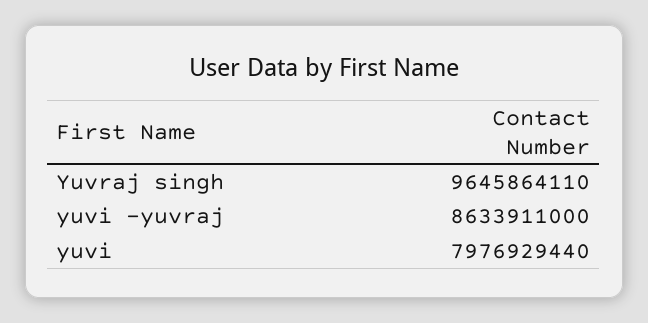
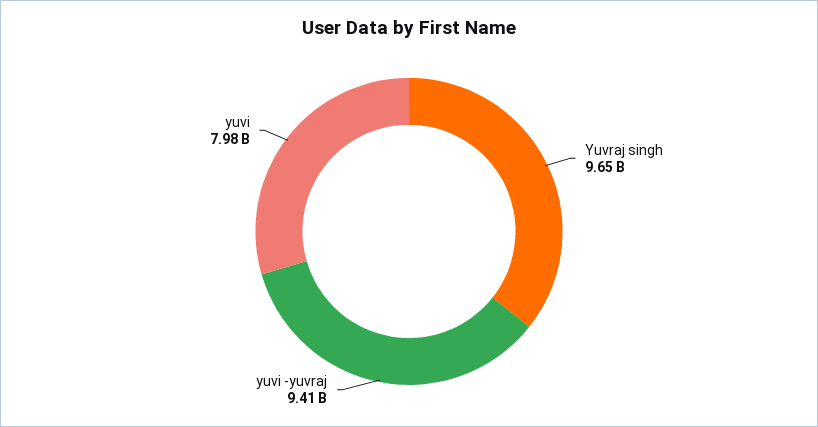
yuvi -yuvraj: 8633911000 -> 9410000000

